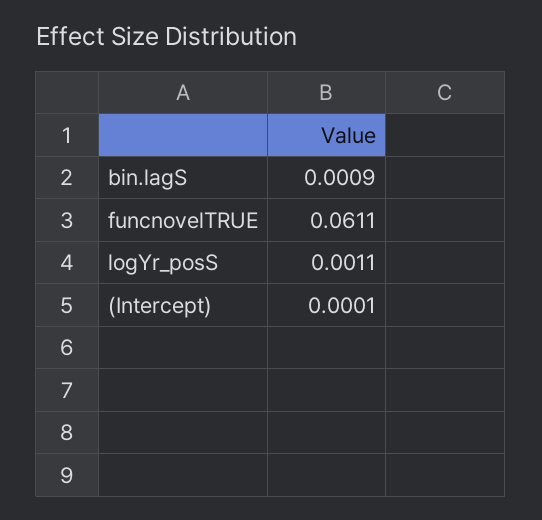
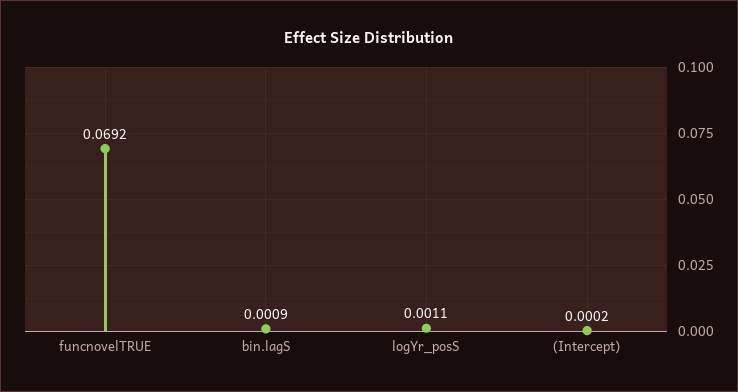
funcnovelTRUE: 0.0611 -> 0.0692
(Intercept): 0.0001 -> 0.0002

